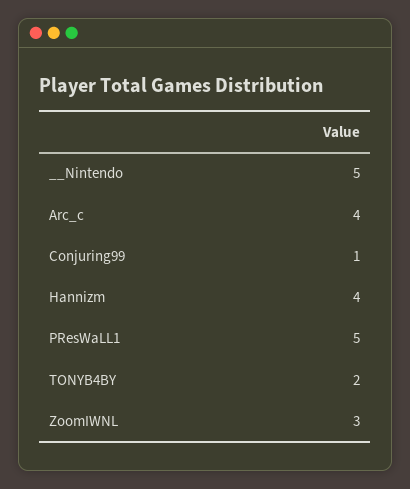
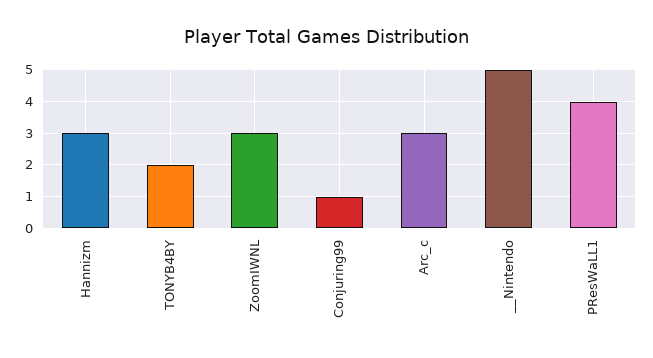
Arc_c: 4 -> 3
Hannizm: 4 -> 3
PResWaLL1: 5 -> 4

